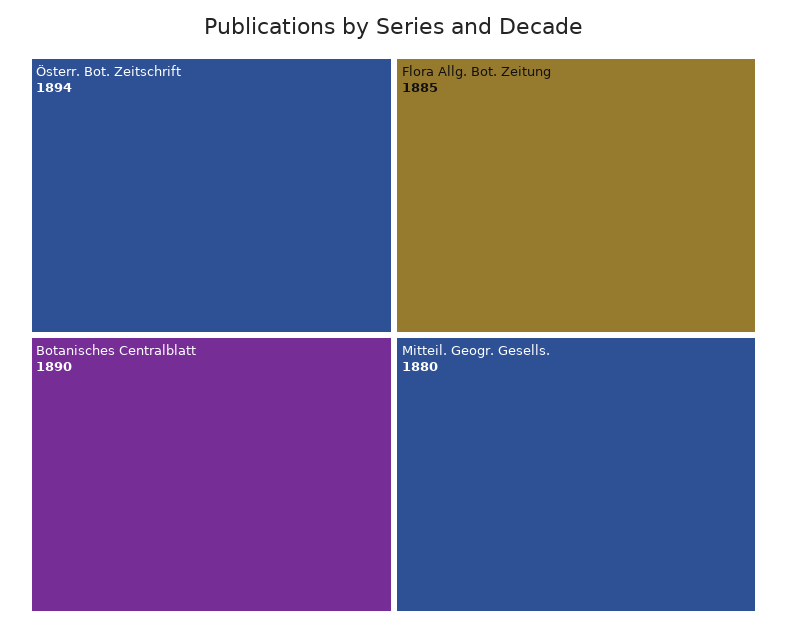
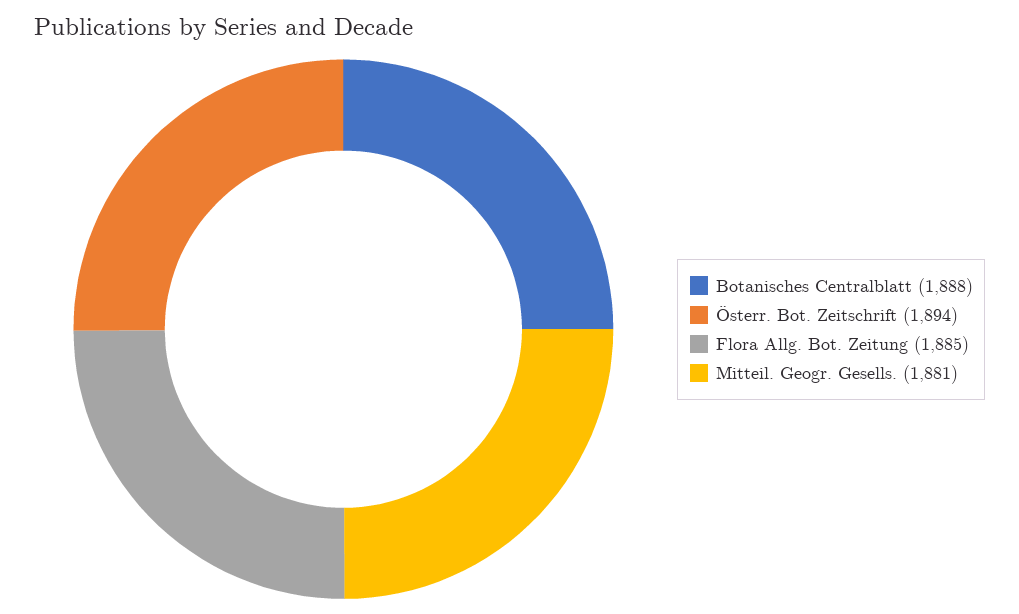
Botanisches Centralblatt: 1890 -> 1888
Mitteil. Geogr. Gesells.: 1880 -> 1881

